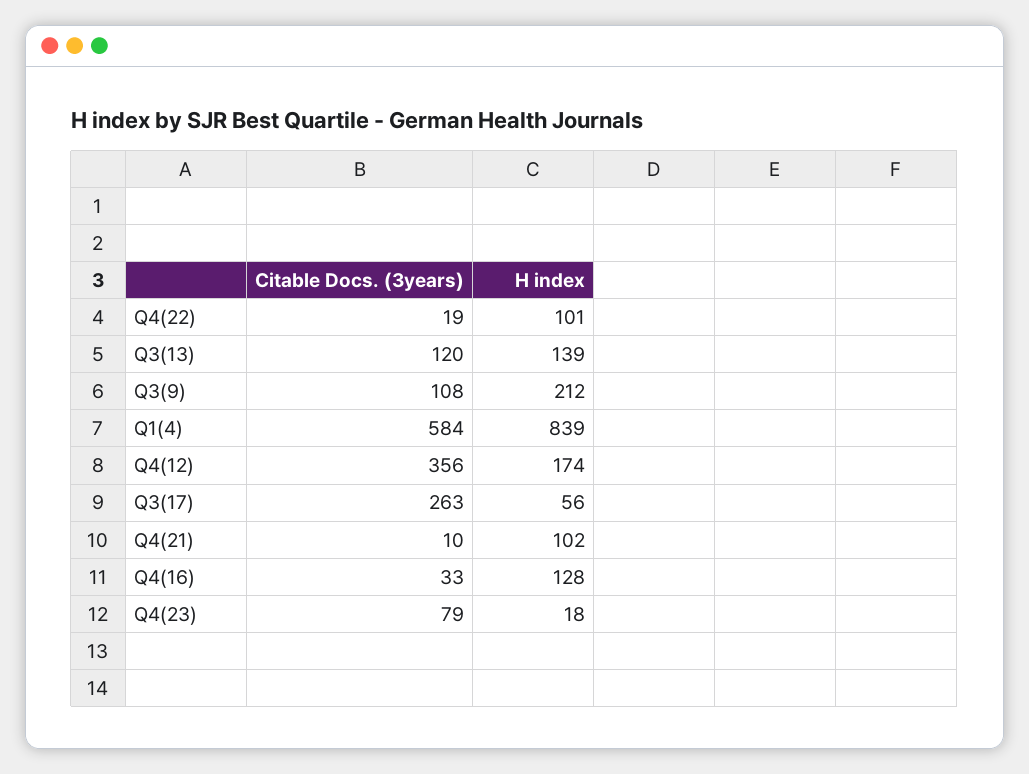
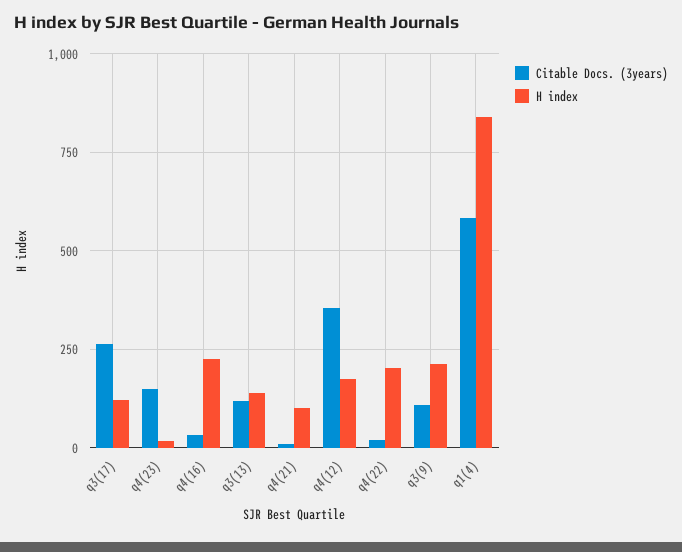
H index, Q4(22): 101 -> 200
H index, Q3(17): 56 -> 125
H index, Q4(16): 128 -> 225
Citable Docs. (3years), Q4(23): 79 -> 150

